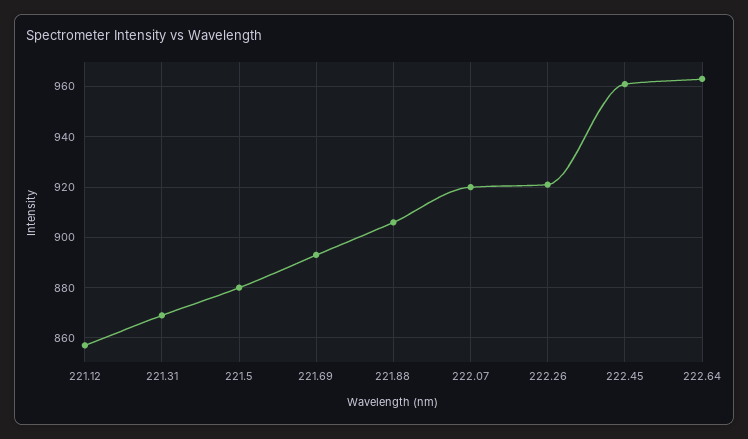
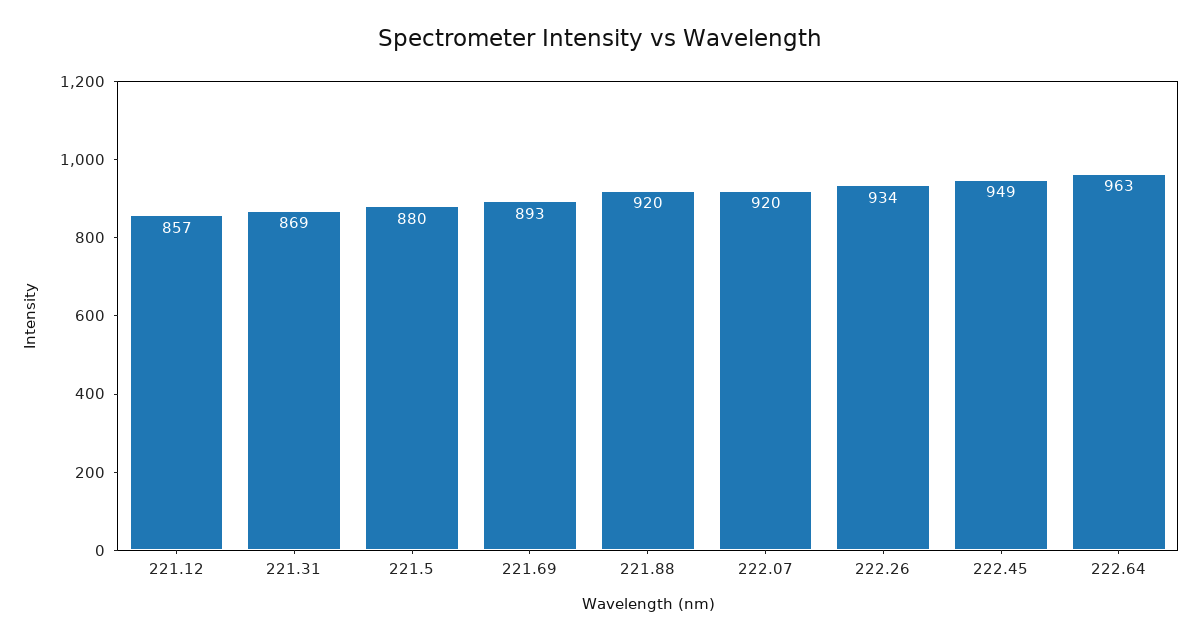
221.88: 905 -> 920
222.26: 920 -> 934
222.45: 960 -> 949

